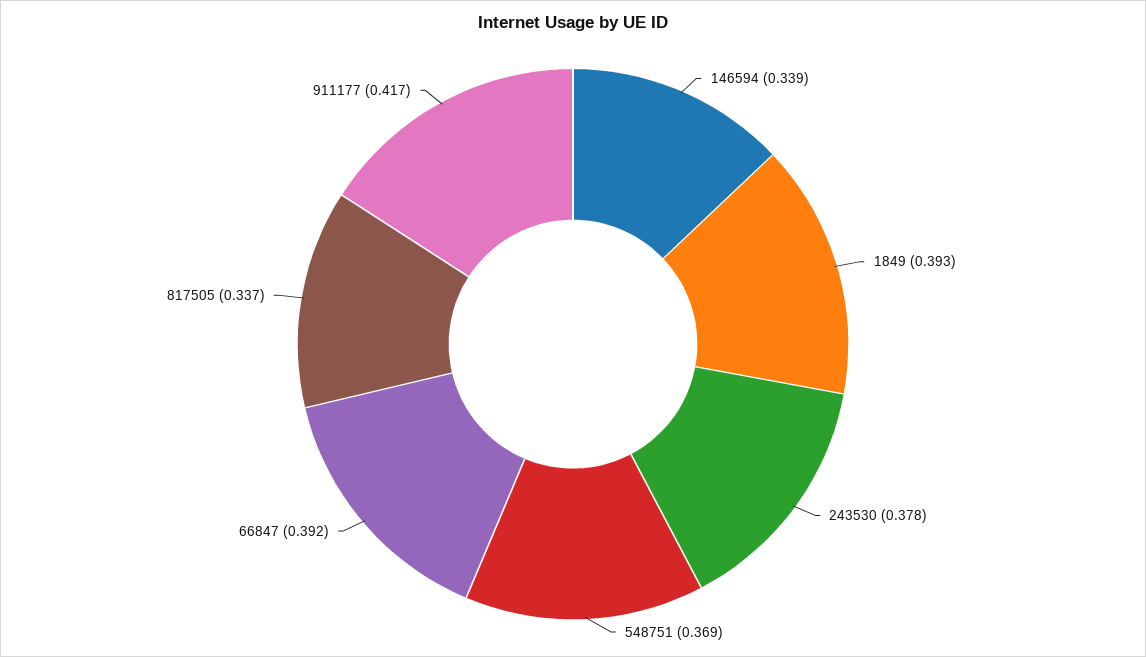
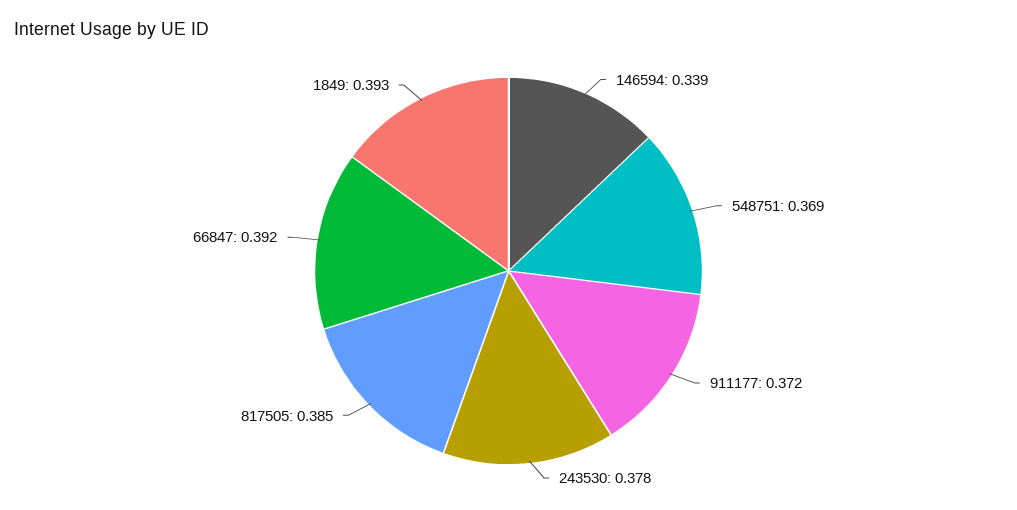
817505: 0.337 -> 0.385
911177: 0.417 -> 0.372

